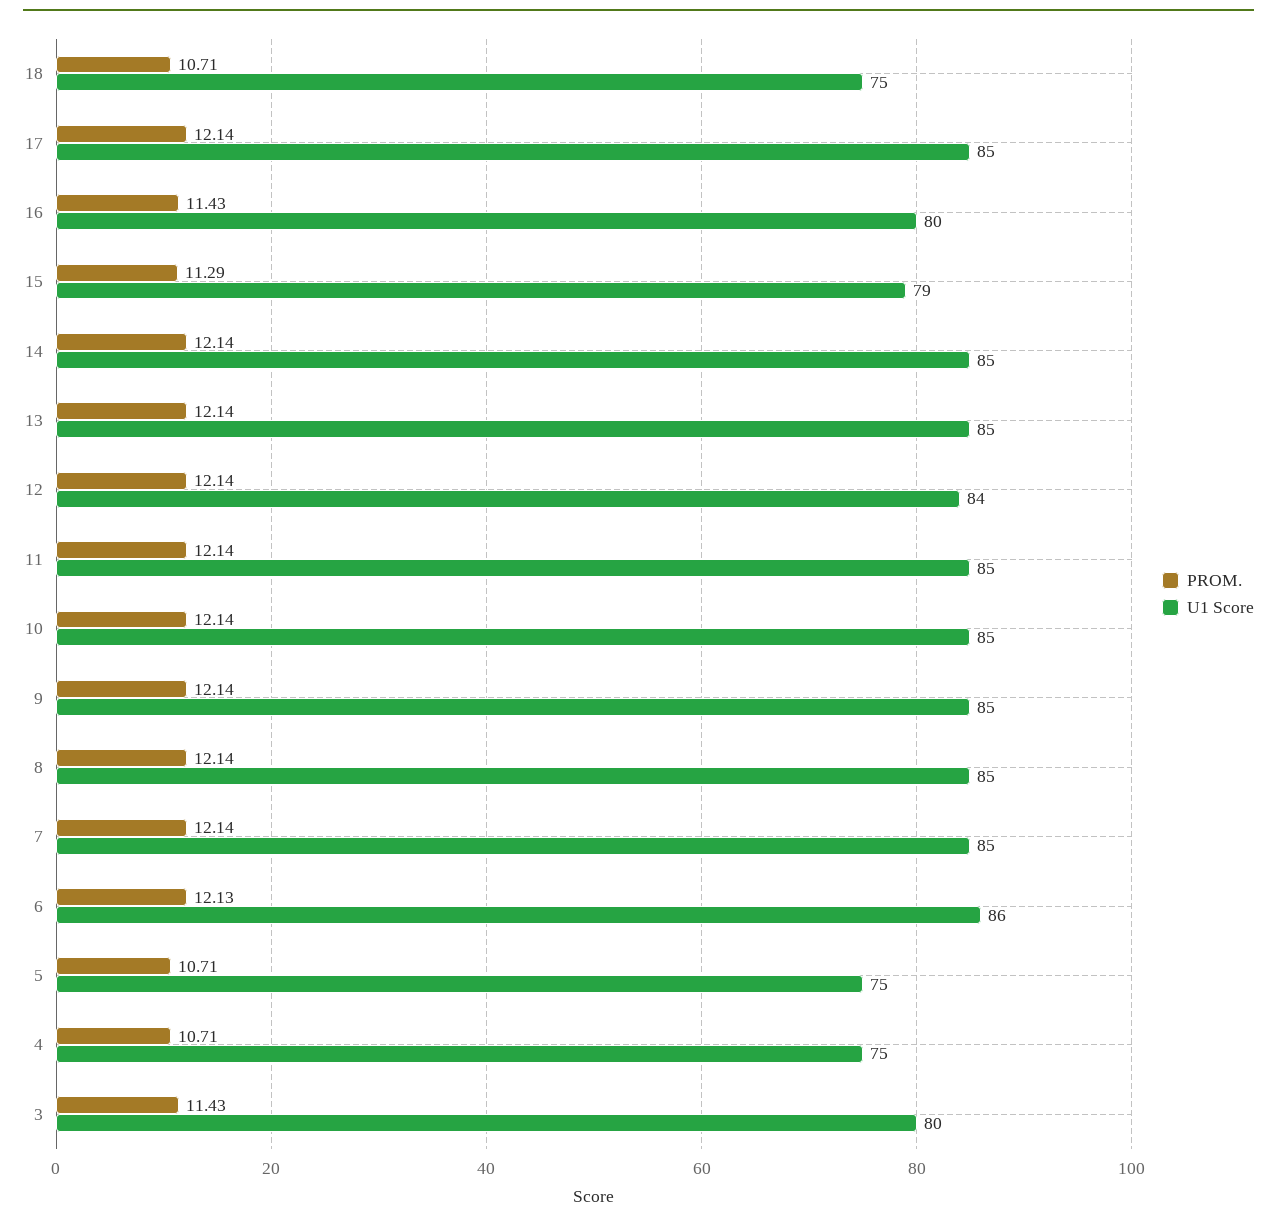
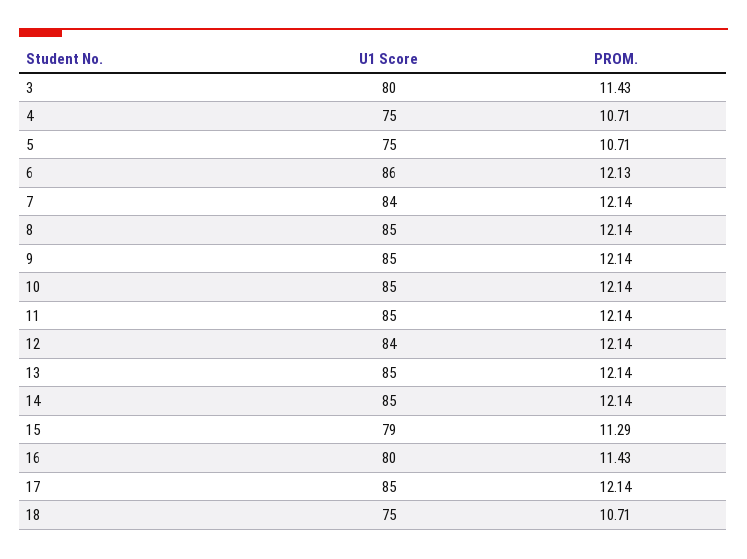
U1 Score, 7: 85 -> 84

